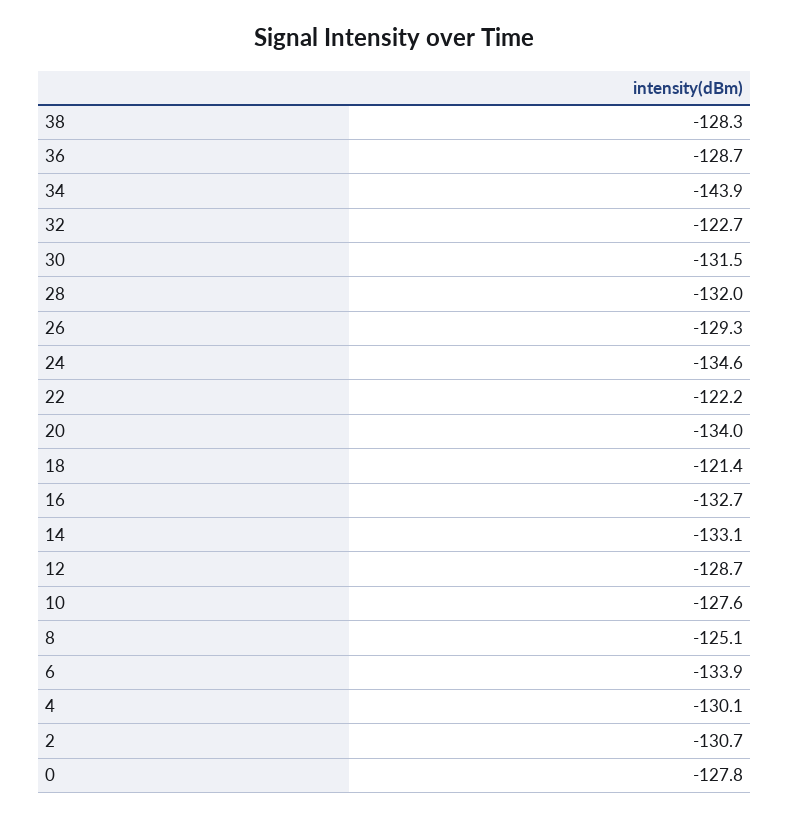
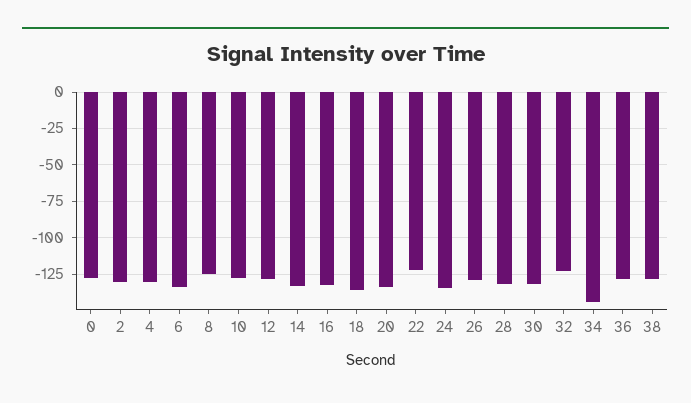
18: -121.4 -> -135

